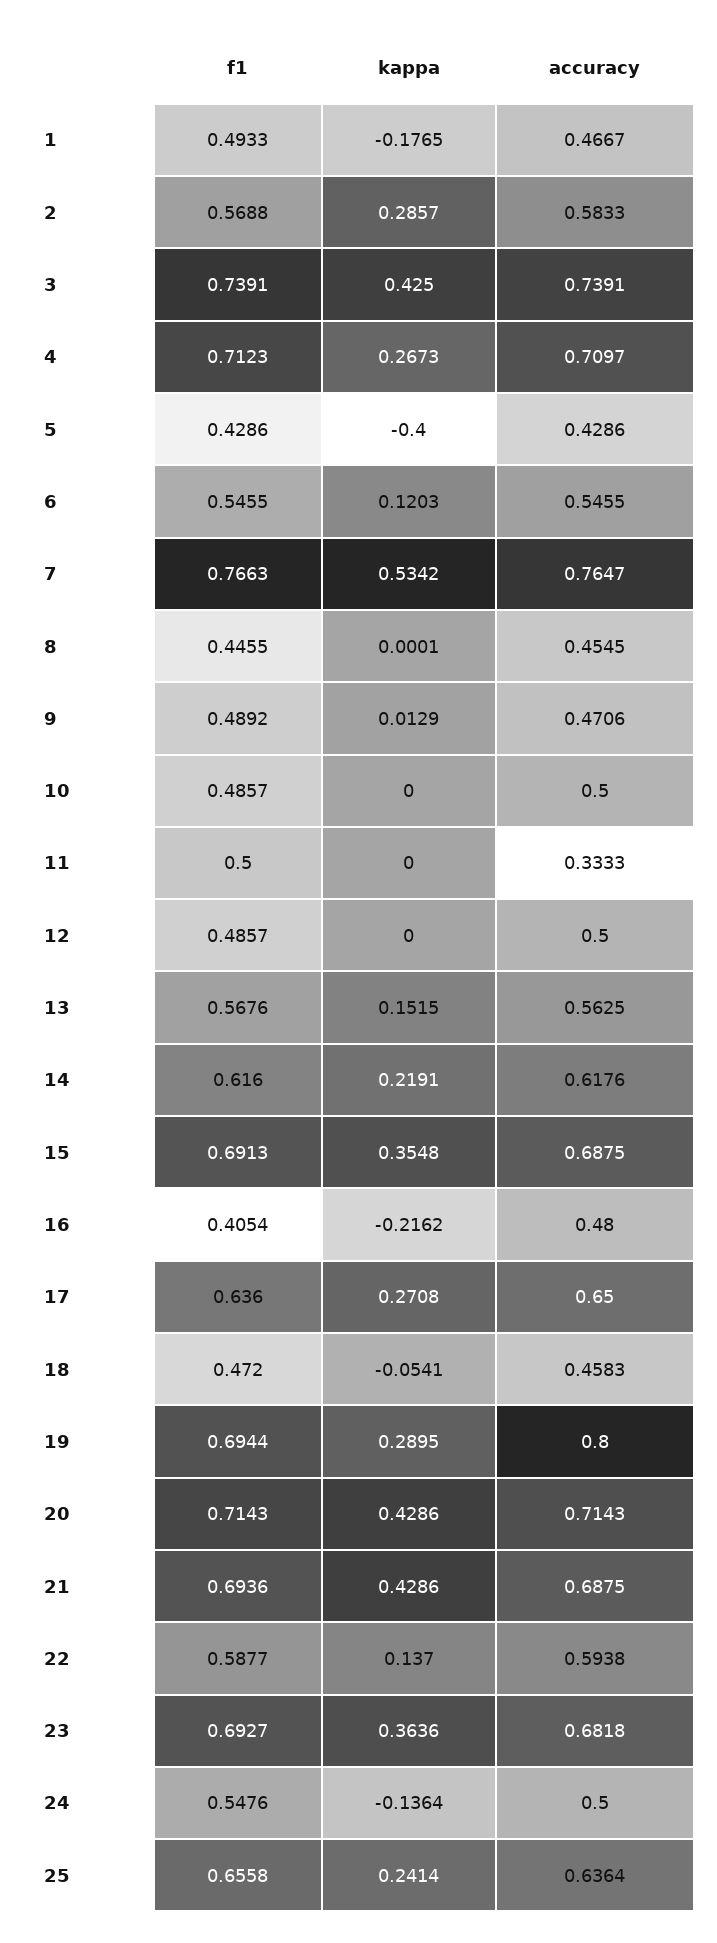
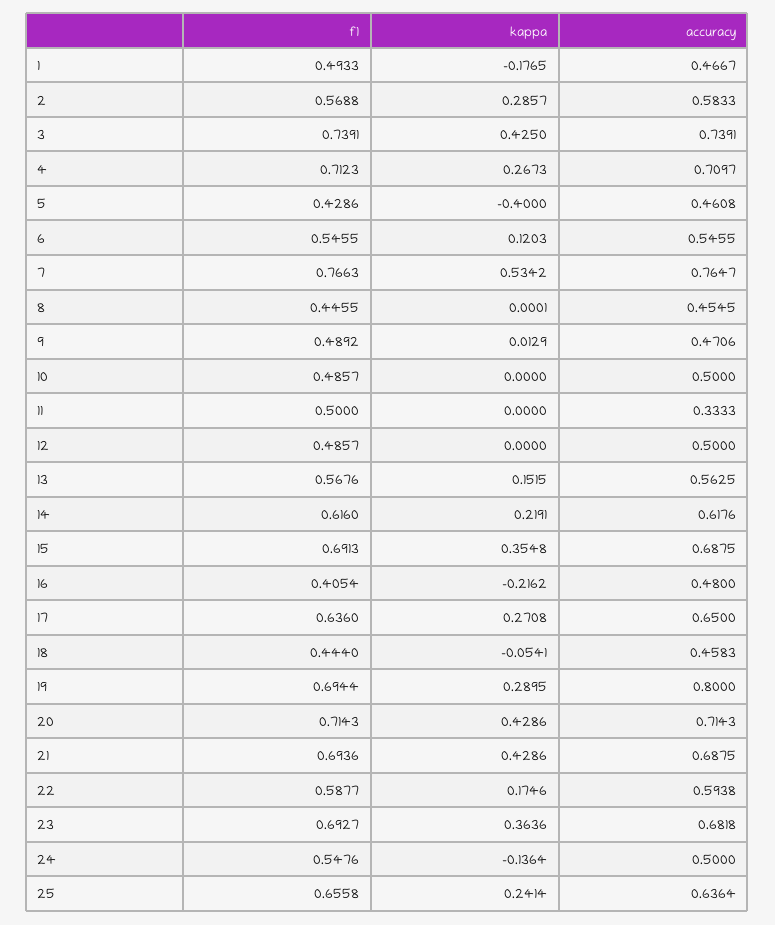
accuracy, 5: 0.4286 -> 0.4608
f1, 18: 0.472 -> 0.444
kappa, 22: 0.137 -> 0.1746

